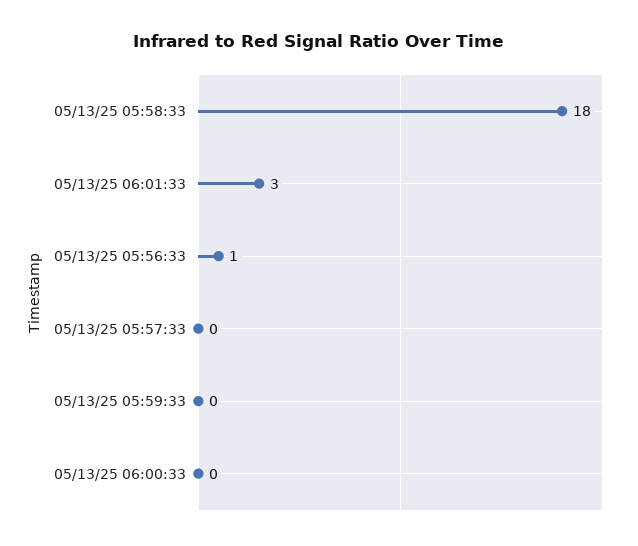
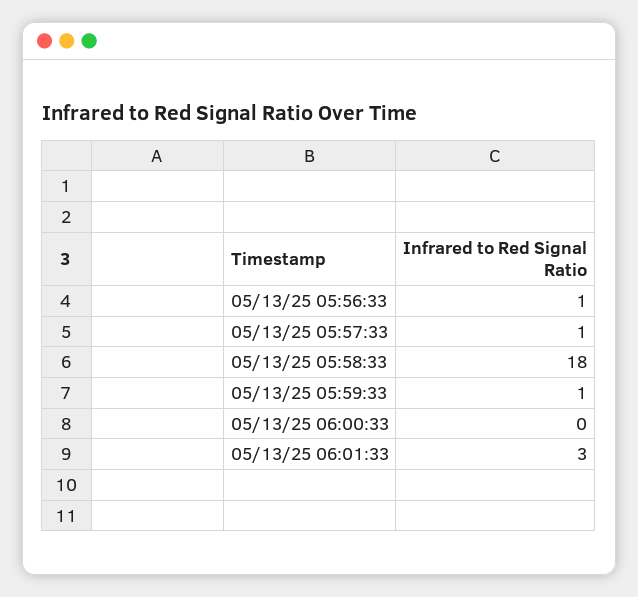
05/13/25 05:57:33: 0 -> 1
05/13/25 05:59:33: 0 -> 1

